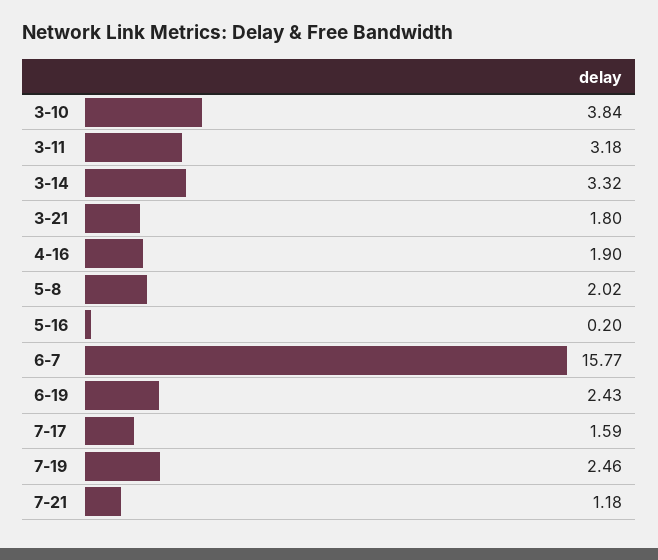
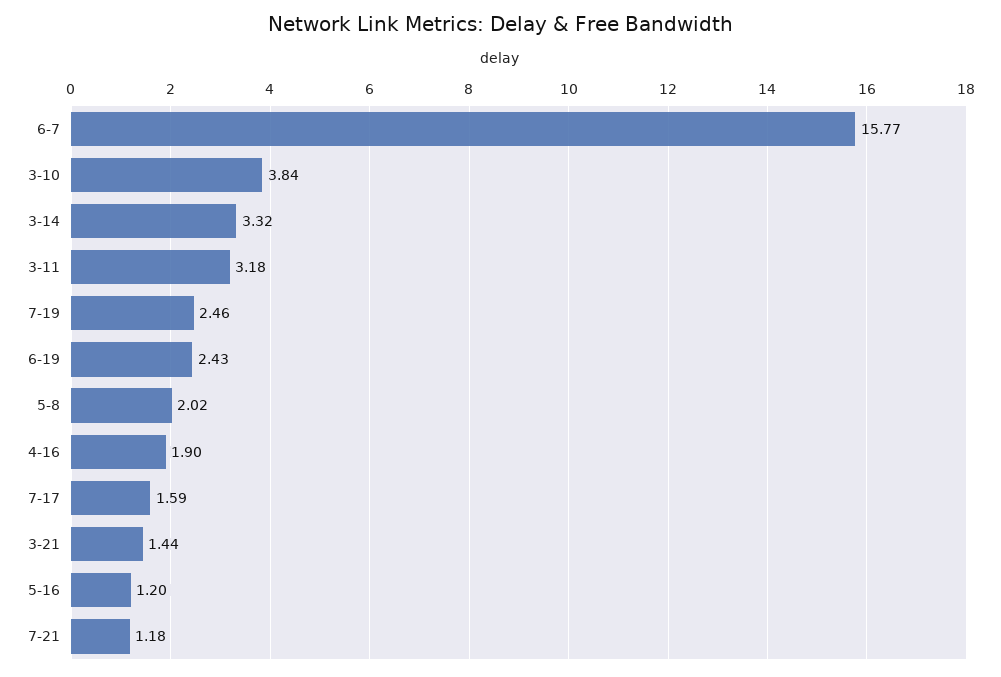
3-21: 1.8 -> 1.44
5-16: 0.2 -> 1.2

